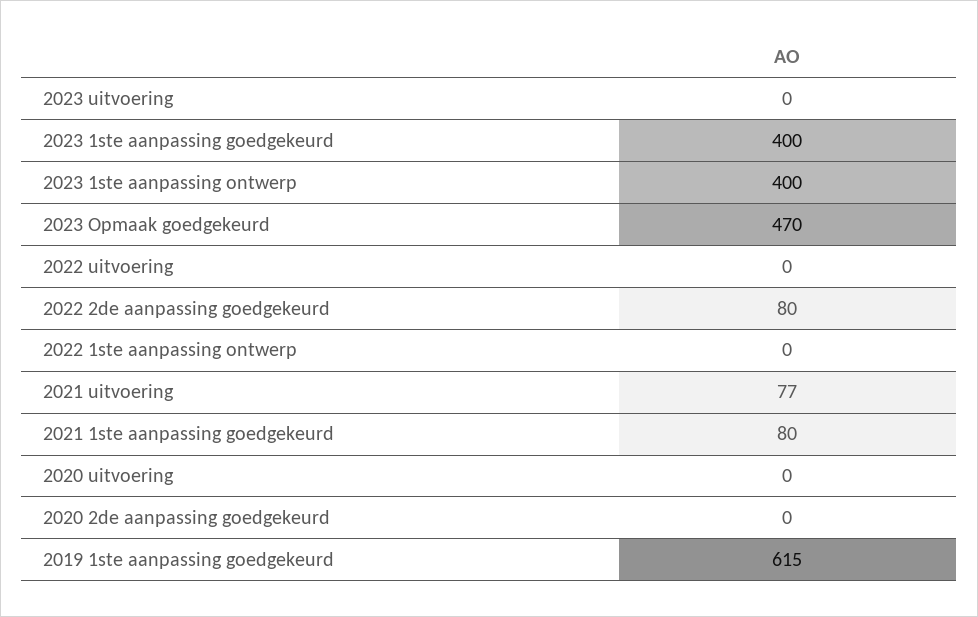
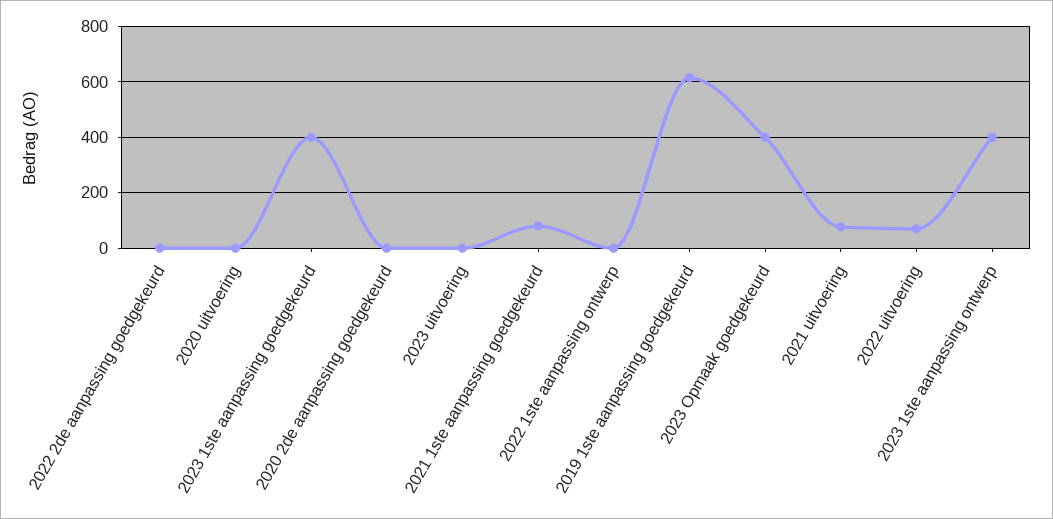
2023 Opmaak goedgekeurd: 470 -> 400
2022 uitvoering: 0 -> 75
2022 2de aanpassing goedgekeurd: 80 -> 0

